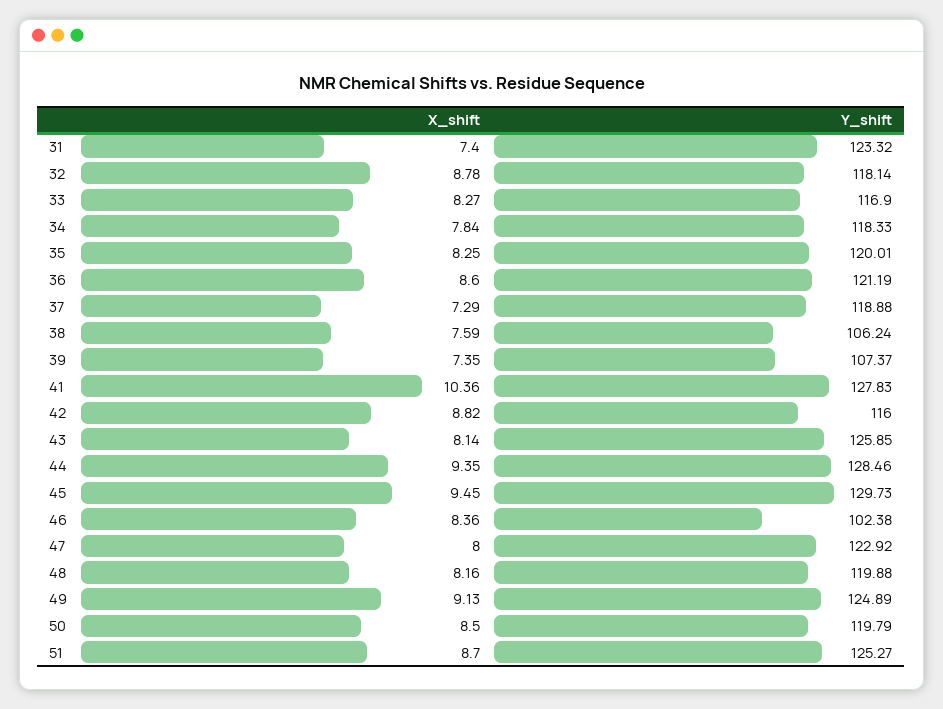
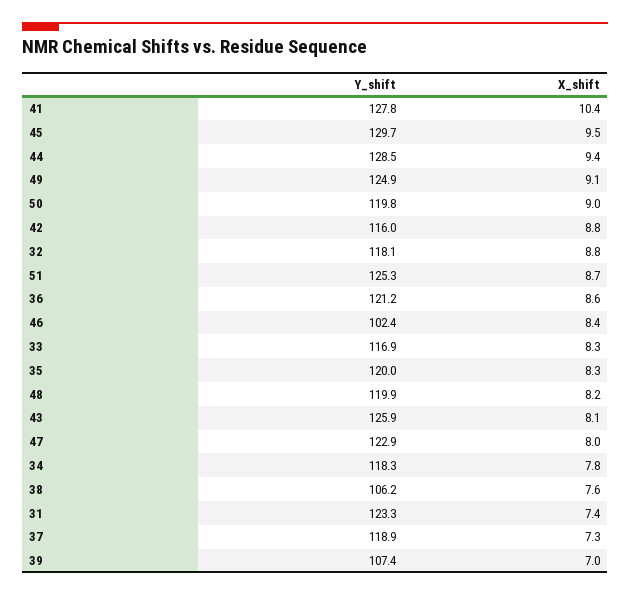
X_shift, 39: 7.35 -> 7
X_shift, 50: 8.5 -> 9

